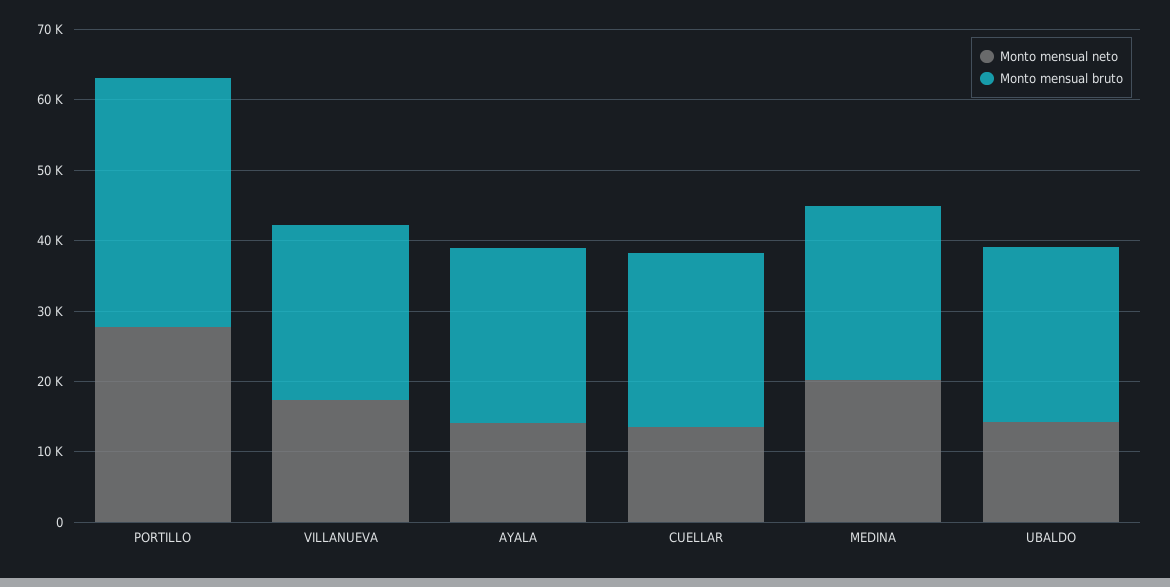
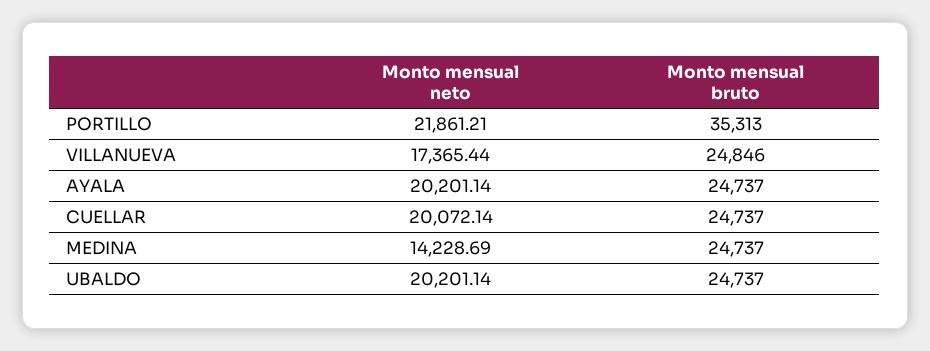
Monto mensual neto, PORTILLO: 28000 -> 21861.21
Monto mensual neto, AYALA: 14000 -> 20201.14
Monto mensual neto, CUELLAR: 14000 -> 20072.14
Monto mensual neto, MEDINA: 20000 -> 14228.69
Monto mensual neto, UBALDO: 14000 -> 20201.14

